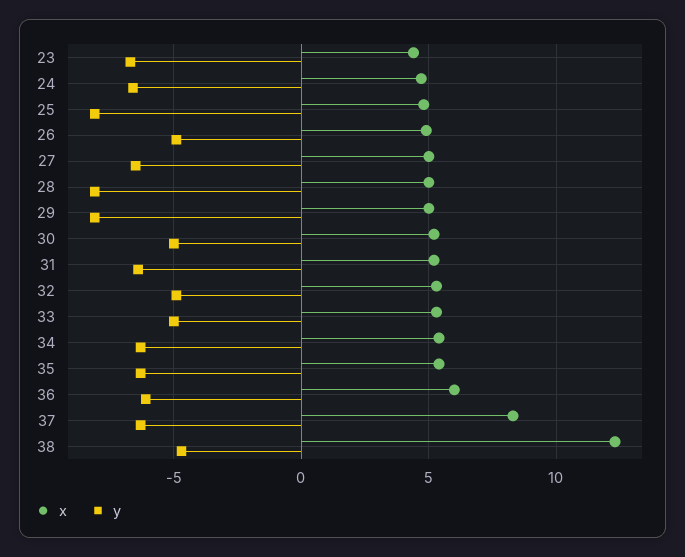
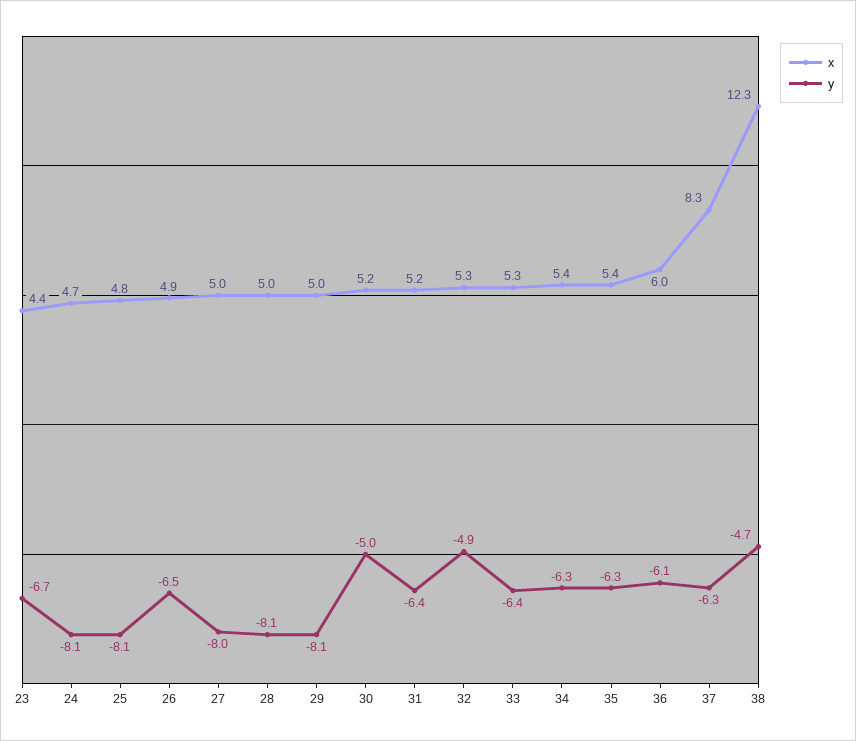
y, 24: -6.5 -> -8.1
y, 26: -5 -> -6.5
y, 27: -6.5 -> -8
y, 33: -5 -> -6.4

